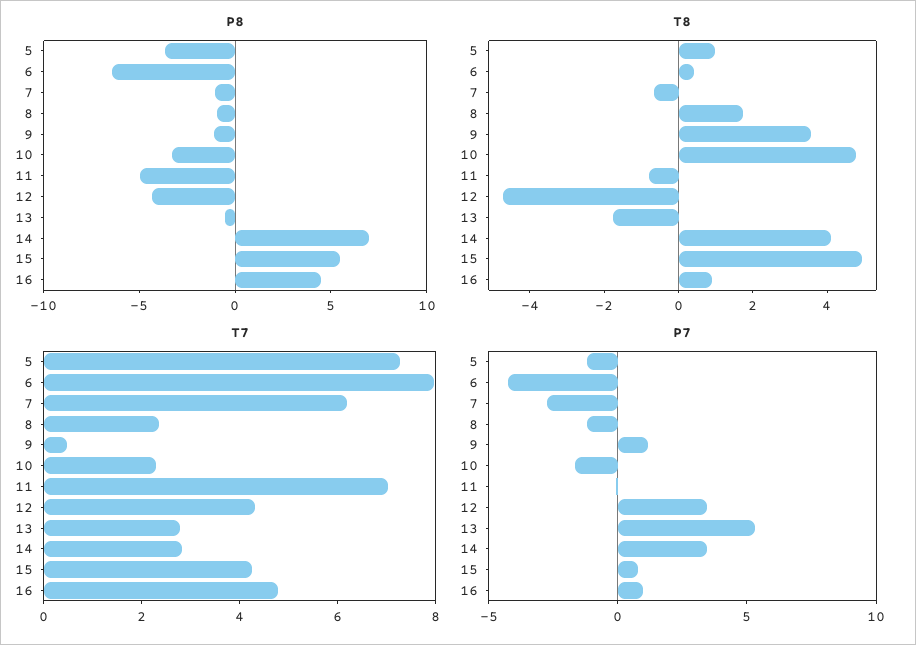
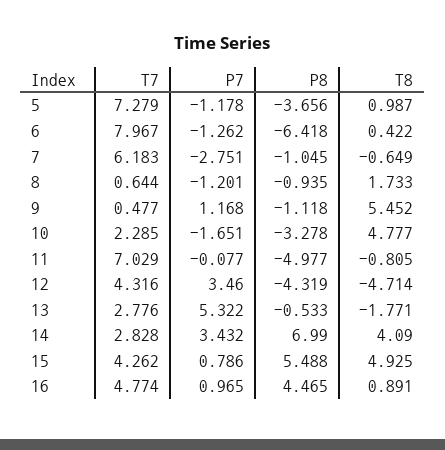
T8, 9: 3.5 -> 5.452
T7, 8: 2.5 -> 0.644
P7, 6: -4 -> -1.262

